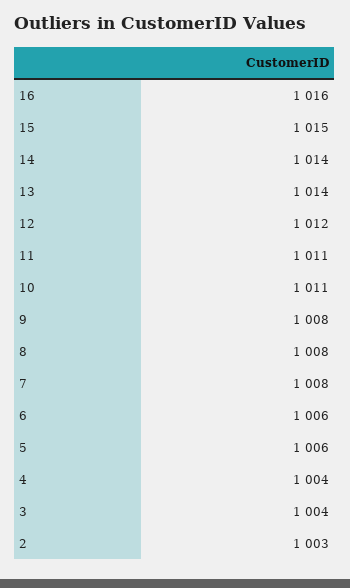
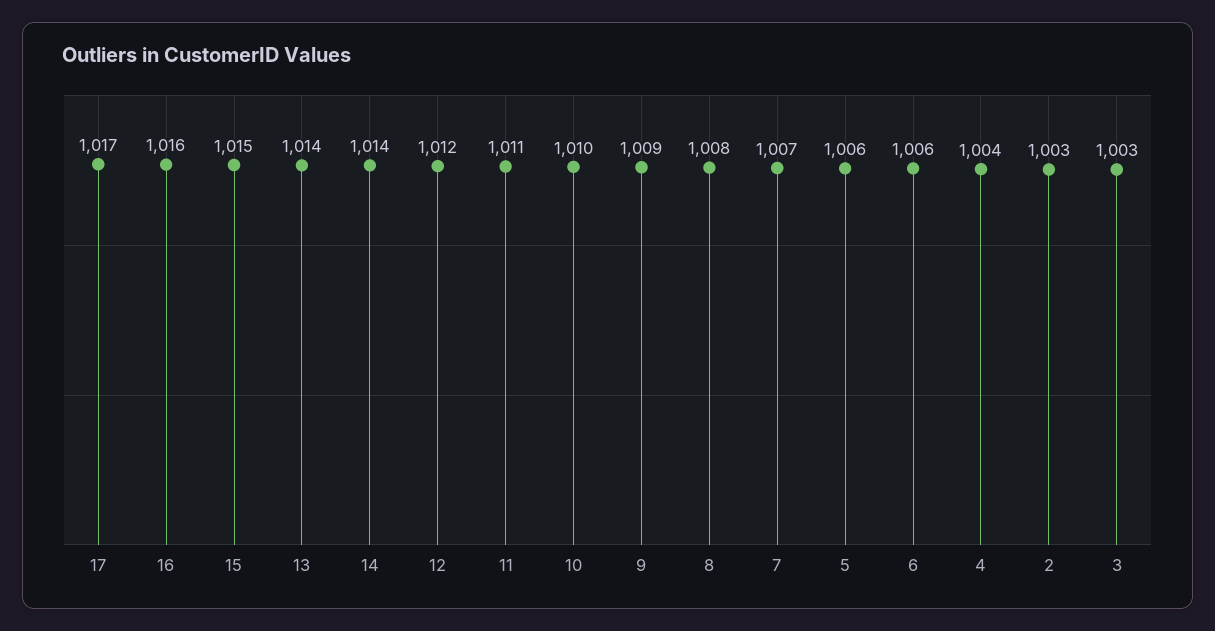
10: 1011 -> 1010
9: 1008 -> 1009
7: 1008 -> 1007
3: 1004 -> 1003
17: none -> 1017

